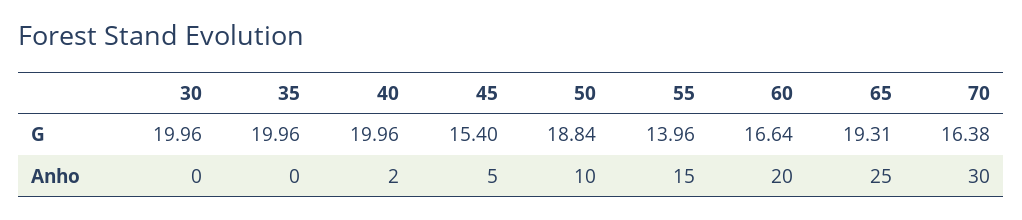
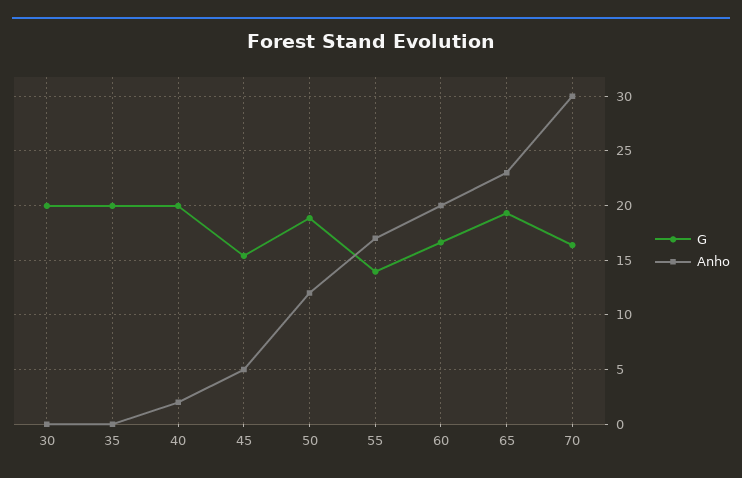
Anho, 50: 10 -> 12
Anho, 55: 15 -> 17
Anho, 65: 25 -> 23

